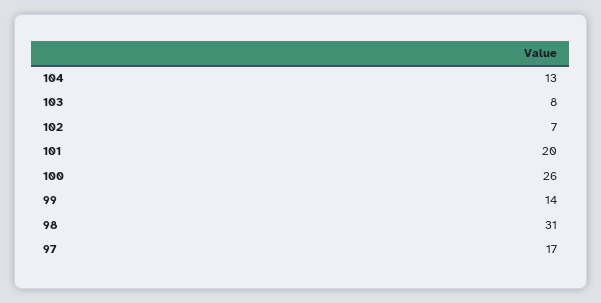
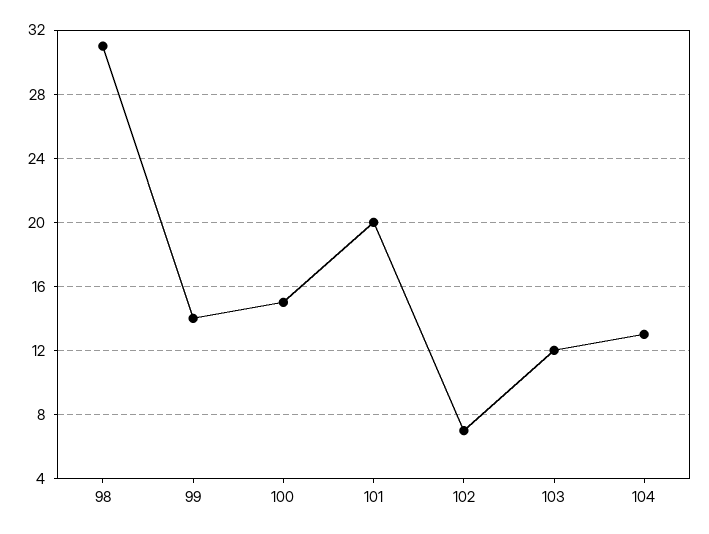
103: 8 -> 12
100: 26 -> 15
97: 17 -> none

